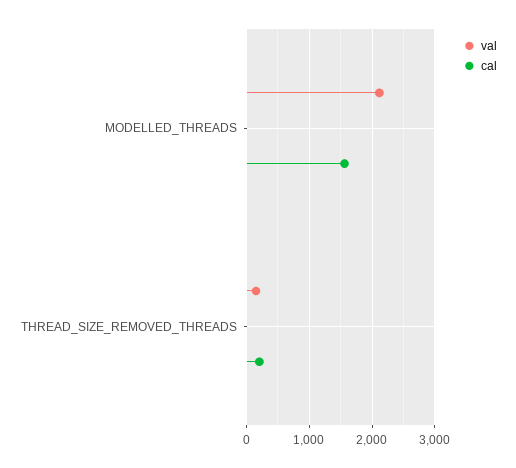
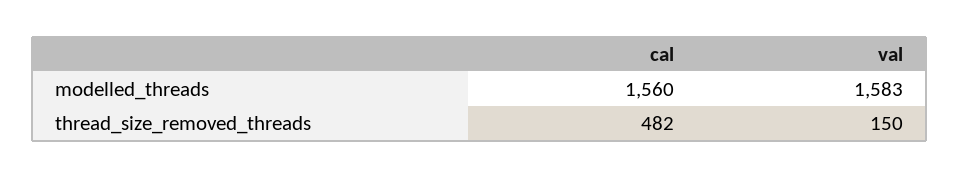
val, MODELLED_THREADS: 2100 -> 1583
cal, THREAD_SIZE_REMOVED_THREADS: 200 -> 482

